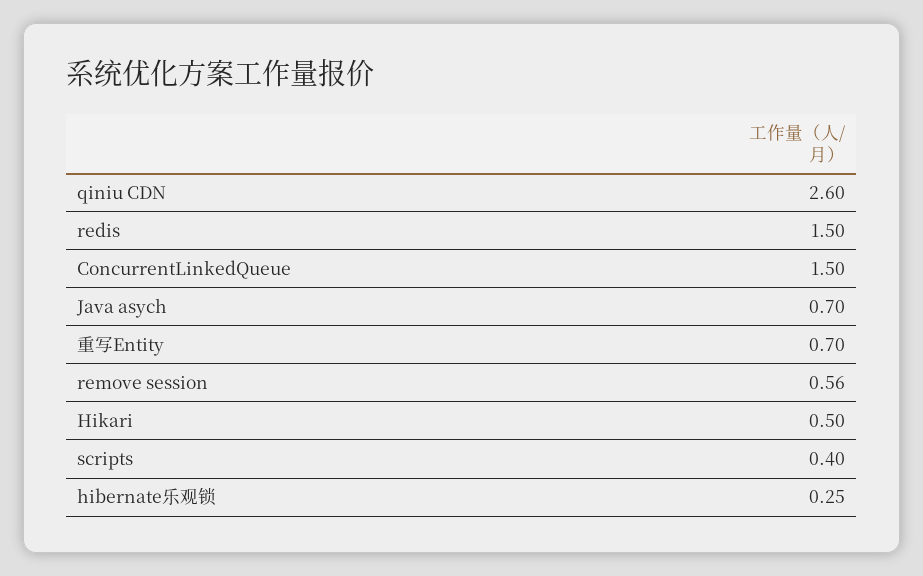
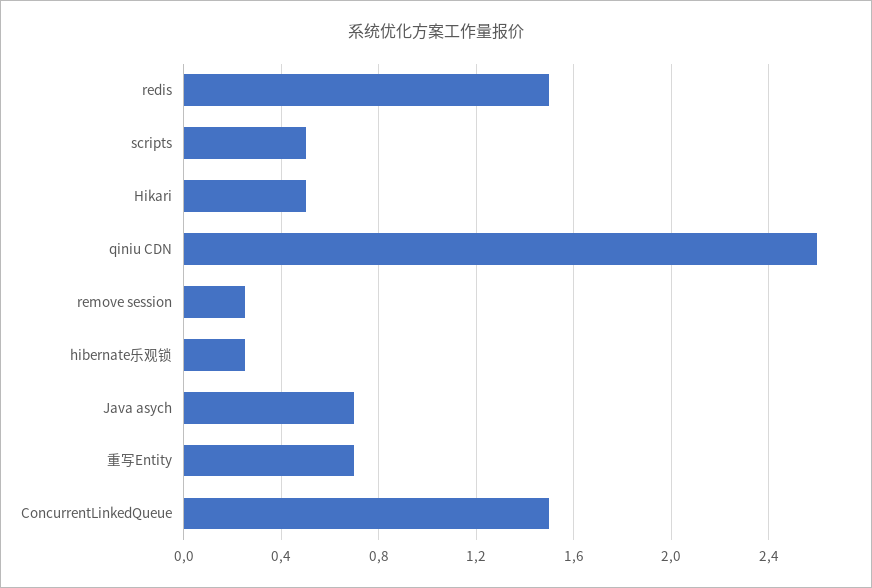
remove session: 0.56 -> 0.25
scripts: 0.4 -> 0.5

